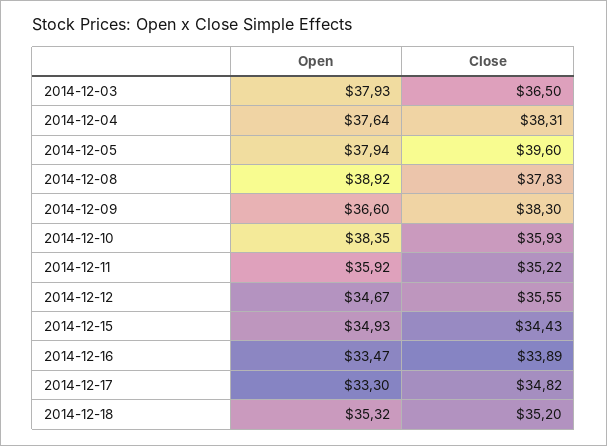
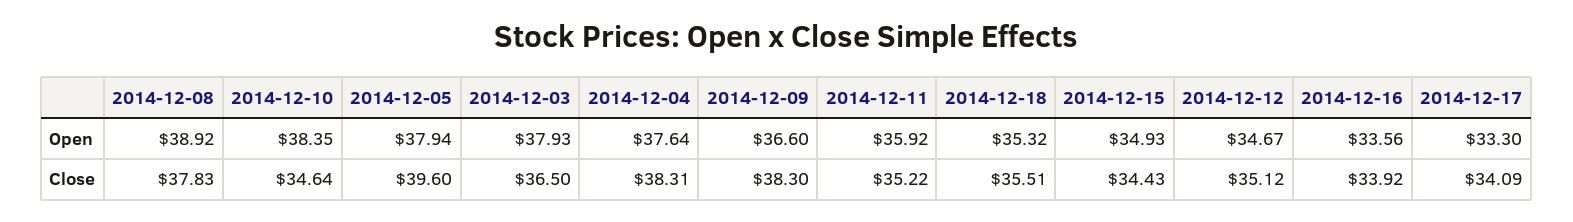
Close, 2014-12-10: 35.93 -> 34.64
Close, 2014-12-12: 35.55 -> 35.12
Open, 2014-12-16: 33.47 -> 33.56
Close, 2014-12-16: 33.89 -> 33.92
Close, 2014-12-17: 34.82 -> 34.09
Close, 2014-12-18: 35.2 -> 35.51

